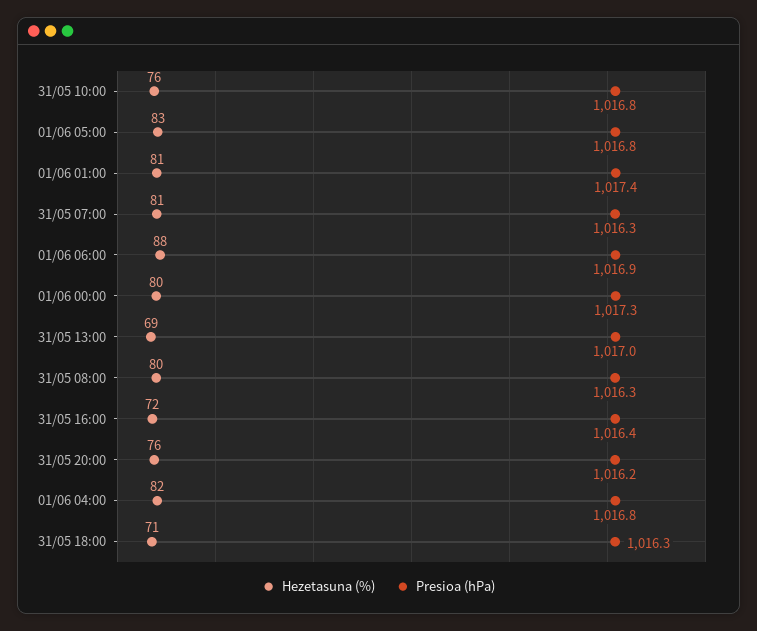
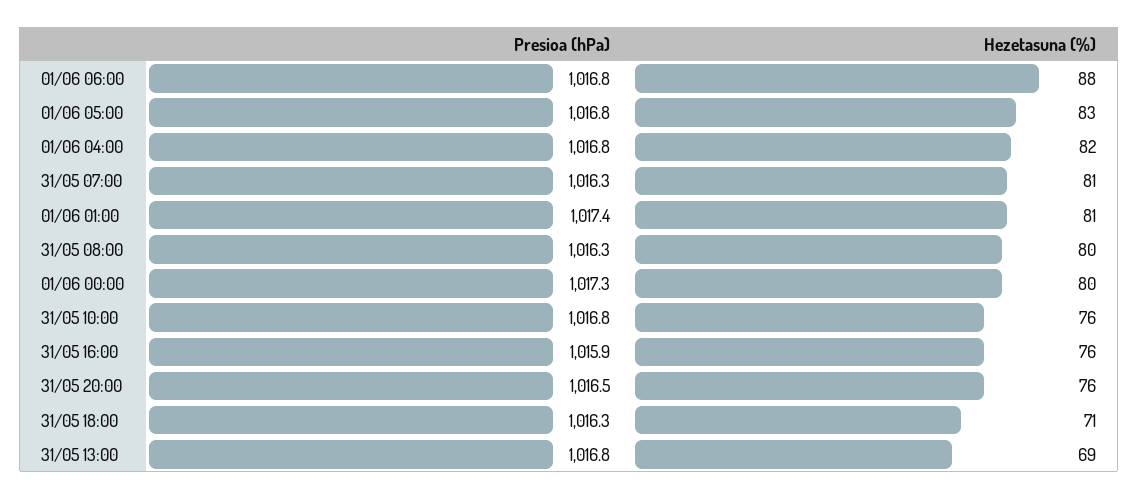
Presioa (hPa), 01/06 06:00: 1016.9 -> 1016.8
Presioa (hPa), 31/05 13:00: 1017 -> 1016.8
Hezetasuna (%), 31/05 16:00: 72 -> 76
Presioa (hPa), 31/05 16:00: 1016.4 -> 1015.9
Presioa (hPa), 31/05 20:00: 1016.2 -> 1016.5

